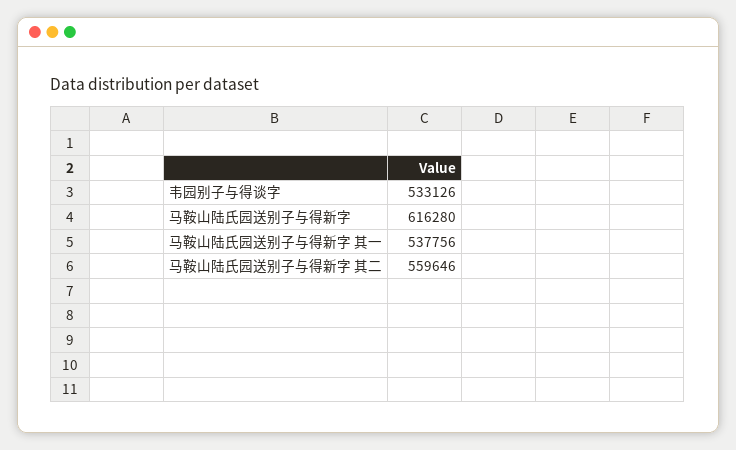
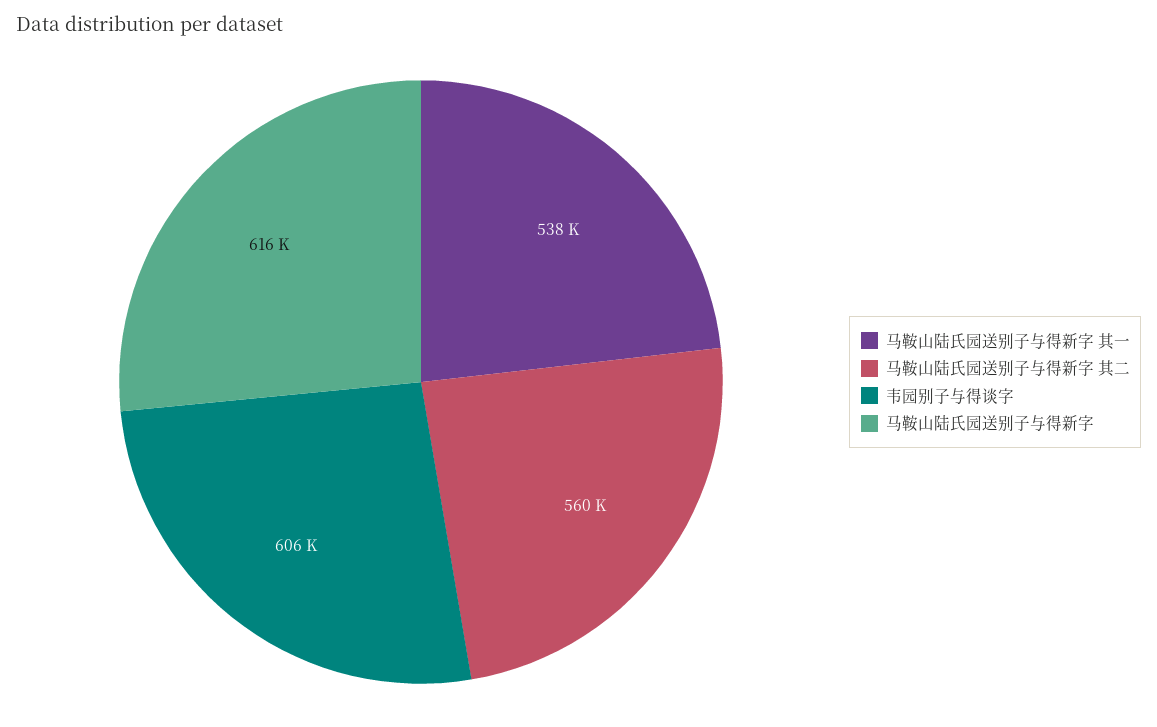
韦园别子与得谈字: 533126 -> 606000

